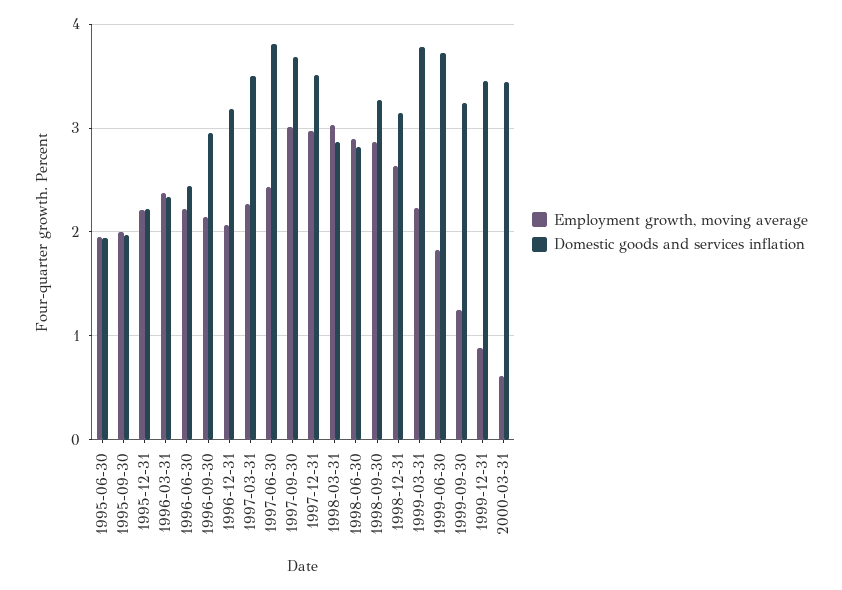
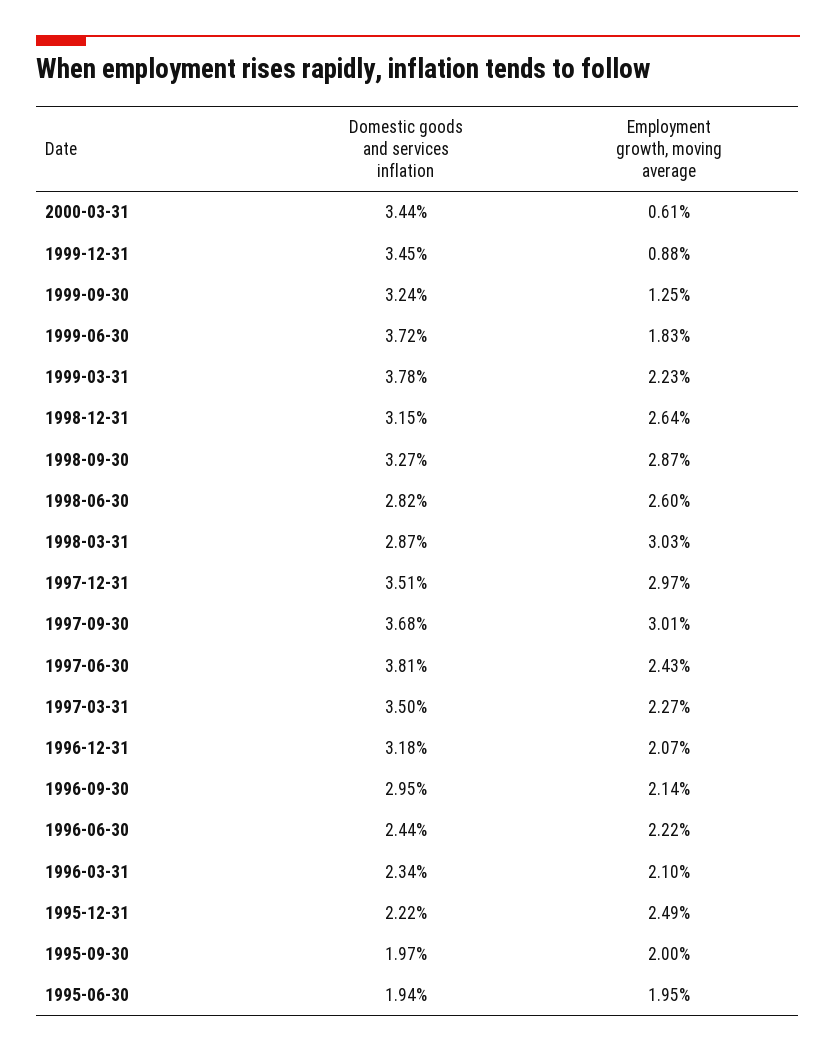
Employment growth, moving average, 1995-12-31: 2.2 -> 2.49
Employment growth, moving average, 1996-03-31: 2.4 -> 2.1
Employment growth, moving average, 1998-06-30: 2.9 -> 2.6

